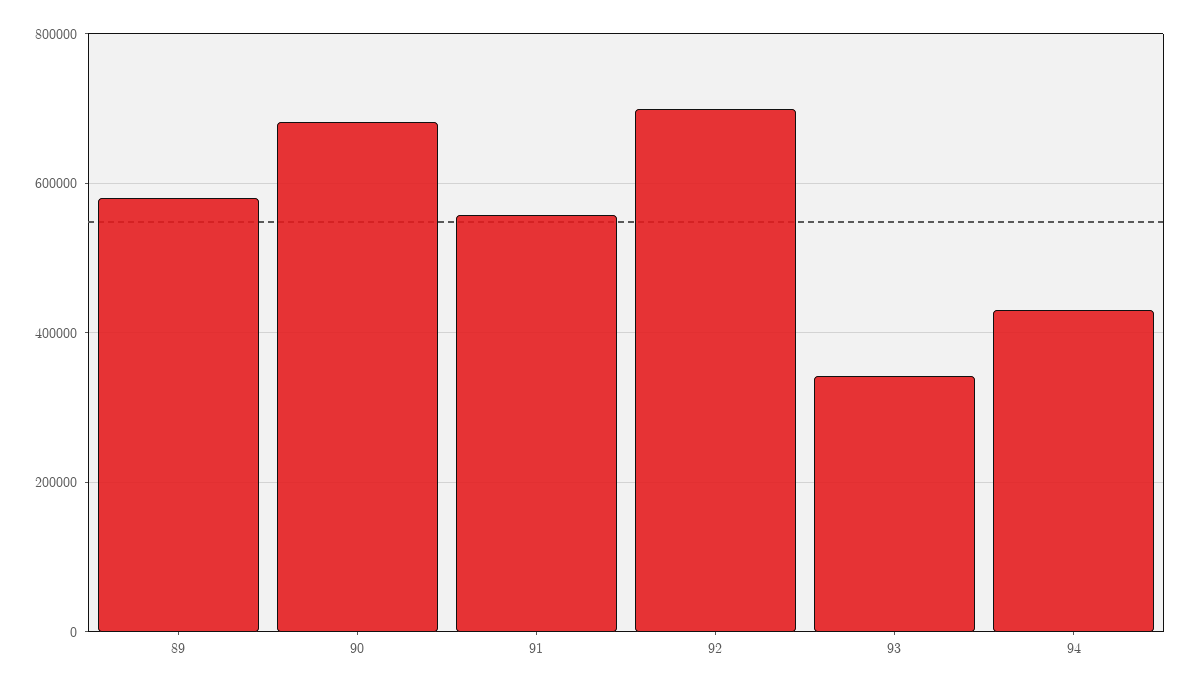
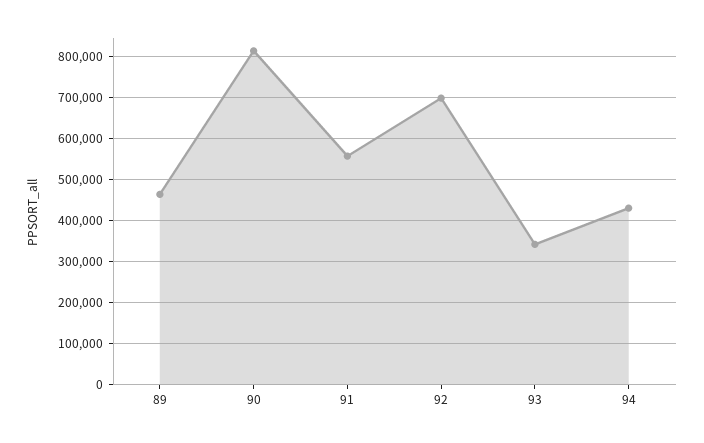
89: 580000 -> 460000
90: 680000 -> 820000

